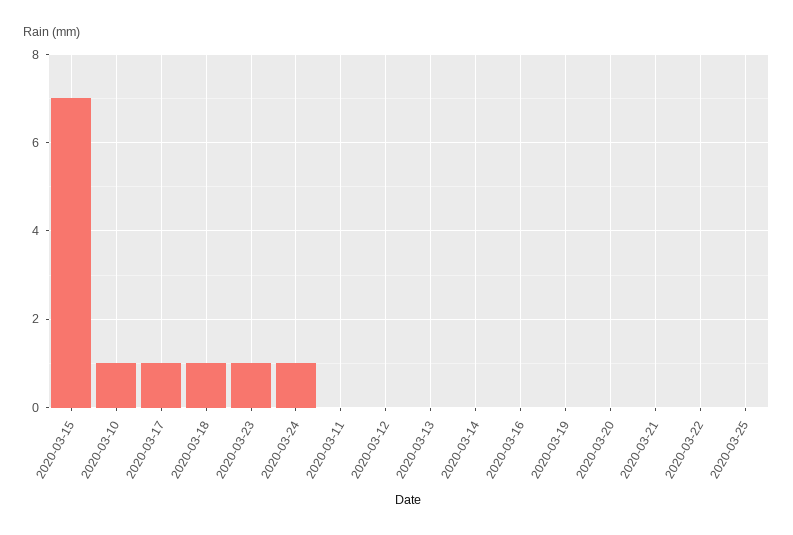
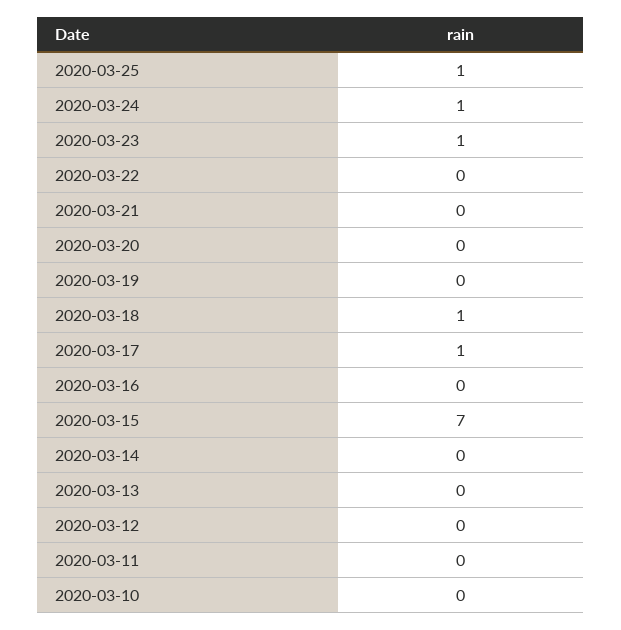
2020-03-10: 1 -> 0
2020-03-25: 0 -> 1

